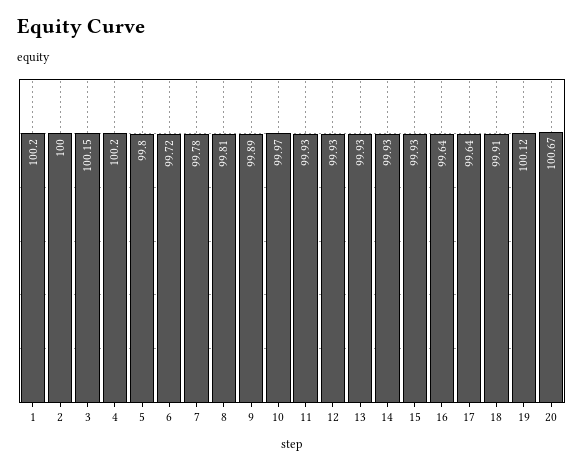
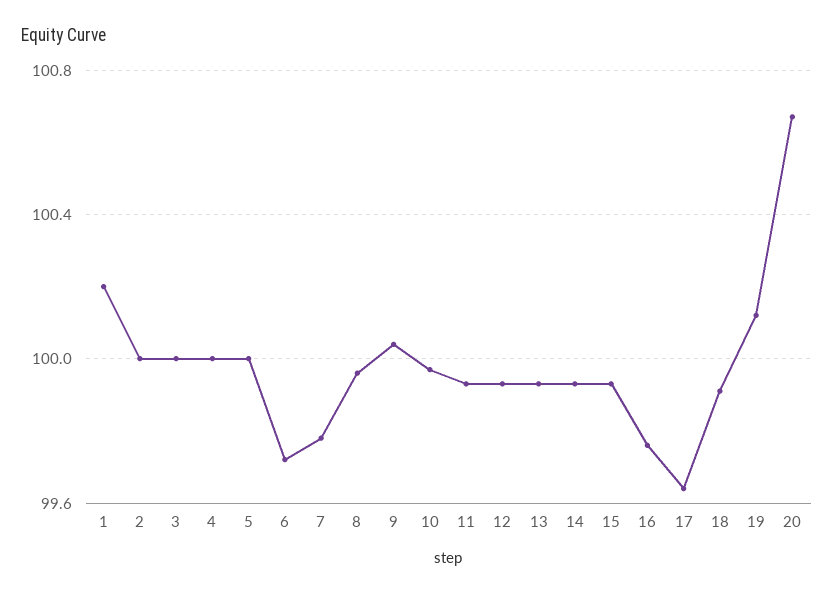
3: 100.15 -> 100
4: 100.2 -> 100
5: 99.8 -> 100
8: 99.81 -> 99.95
9: 99.89 -> 100.05
16: 99.64 -> 99.75

